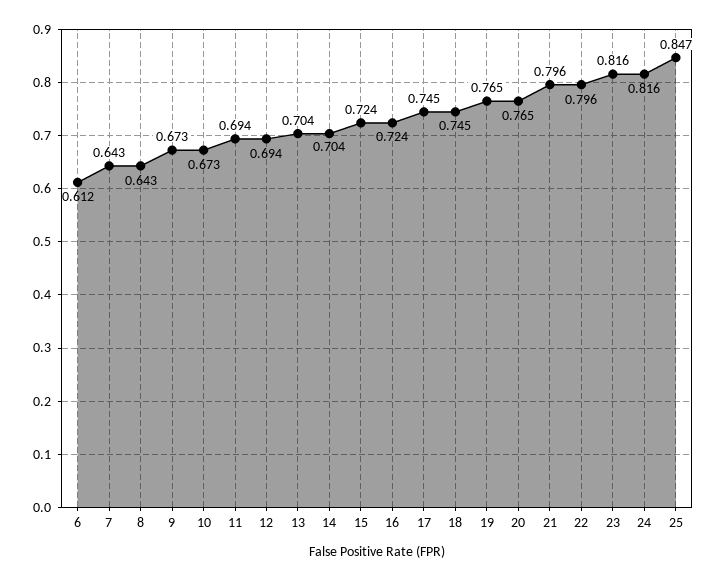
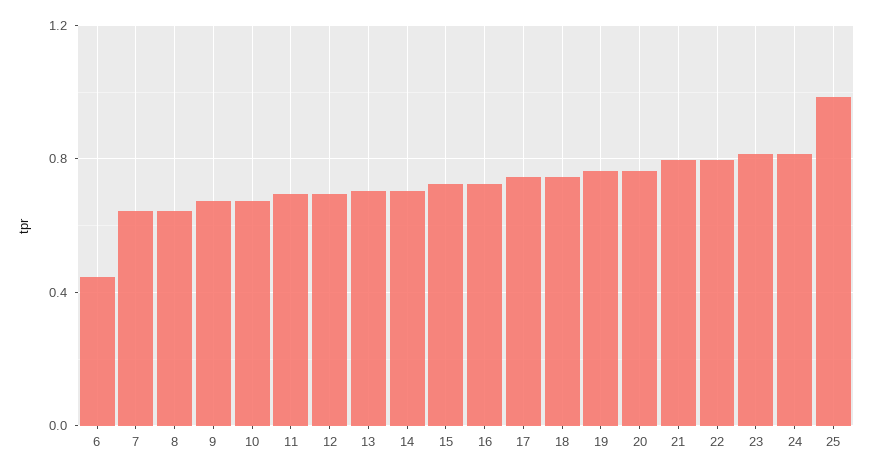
6: 0.612 -> 0.45
25: 0.847 -> 1

